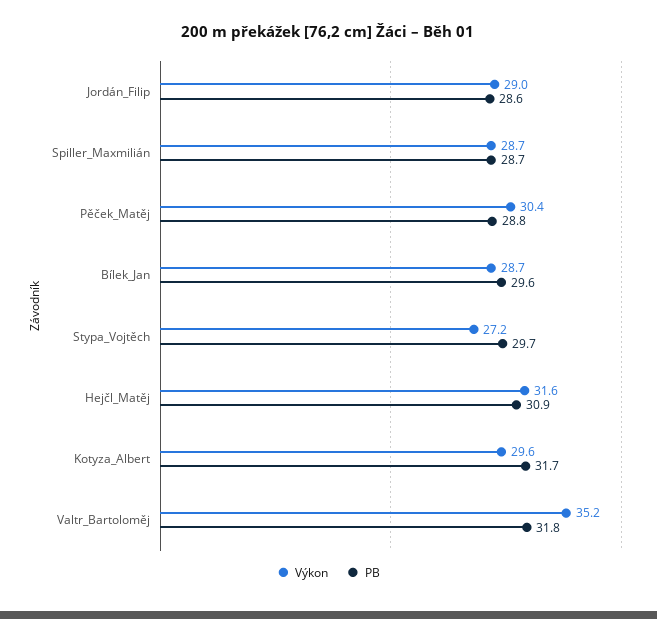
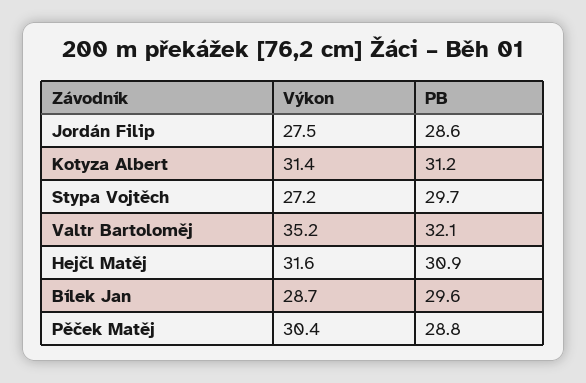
Výkon, Jordán_Filip: 29 -> 27.5
Výkon, Spiller_Maxmilián: 28.7 -> none
PB, Spiller_Maxmilián: 28.7 -> none
Výkon, Kotyza_Albert: 29.6 -> 31.4
PB, Kotyza_Albert: 31.7 -> 31.2
PB, Valtr_Bartoloměj: 31.8 -> 32.1

